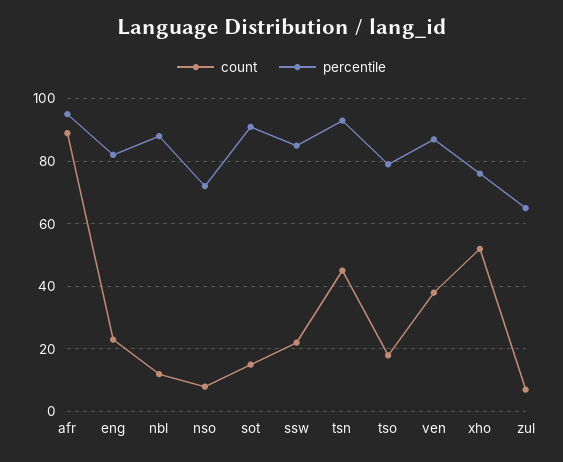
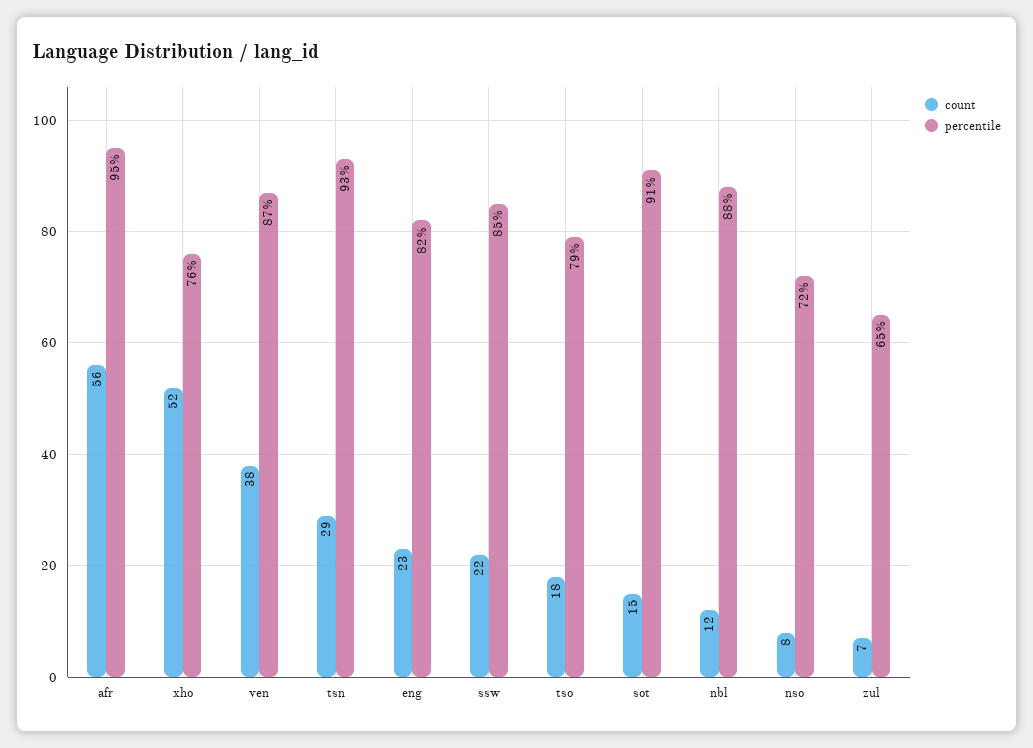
count, afr: 90 -> 56
count, tsn: 45 -> 29

